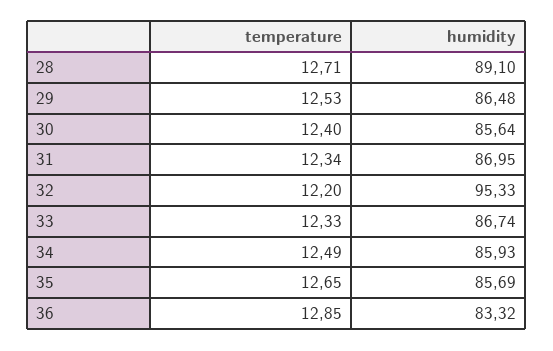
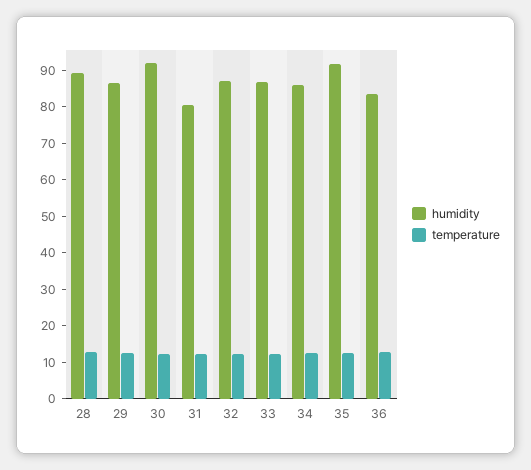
humidity, 30: 85.64 -> 92.5
humidity, 31: 86.95 -> 80
humidity, 32: 95.33 -> 87.5
humidity, 35: 85.69 -> 92.5

